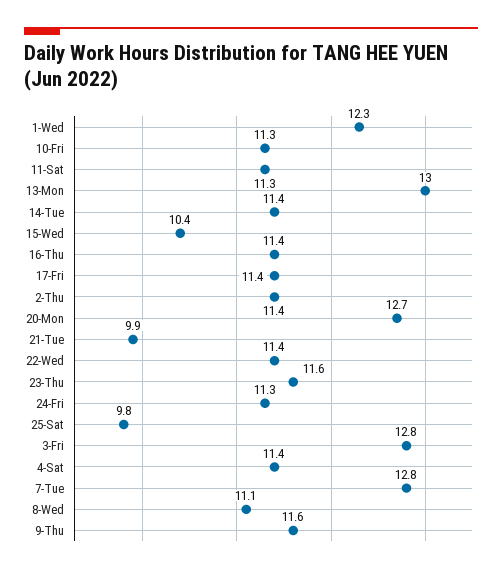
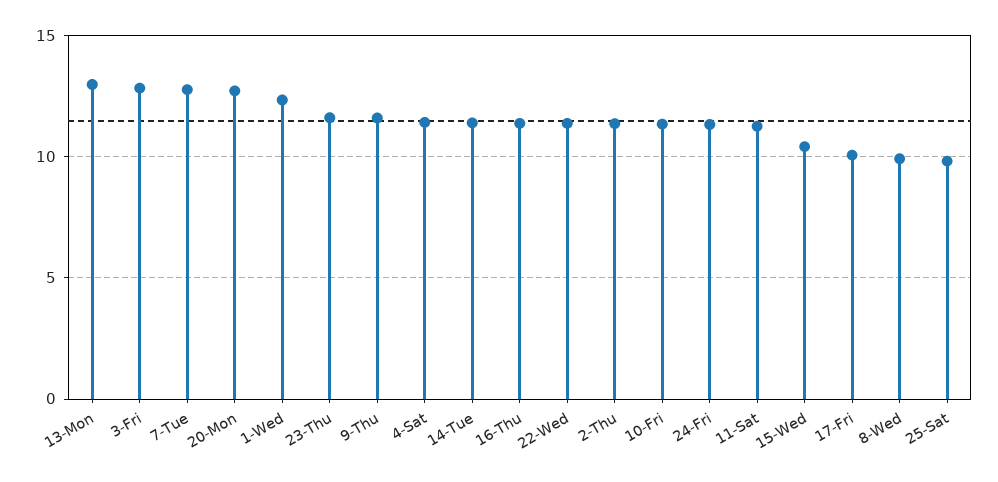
17-Fri: 11.4 -> 10
21-Tue: 9.9 -> none
8-Wed: 11.1 -> 10

